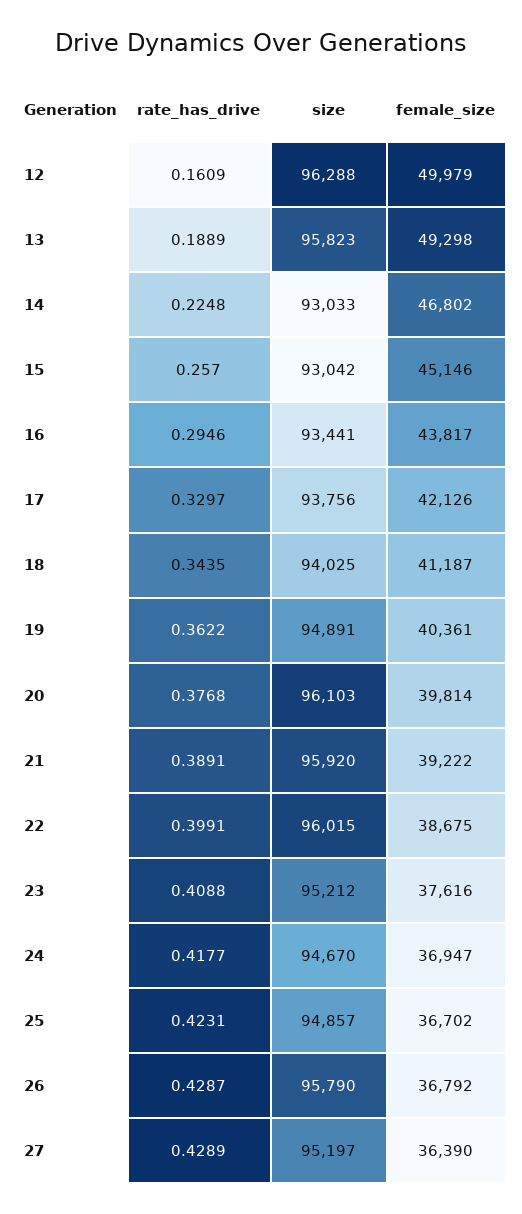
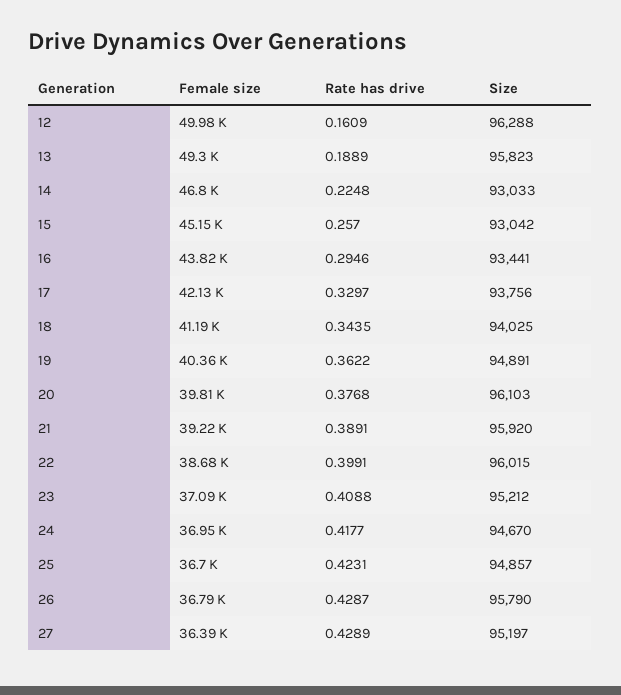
female_size, 23: 37616 -> 37090

